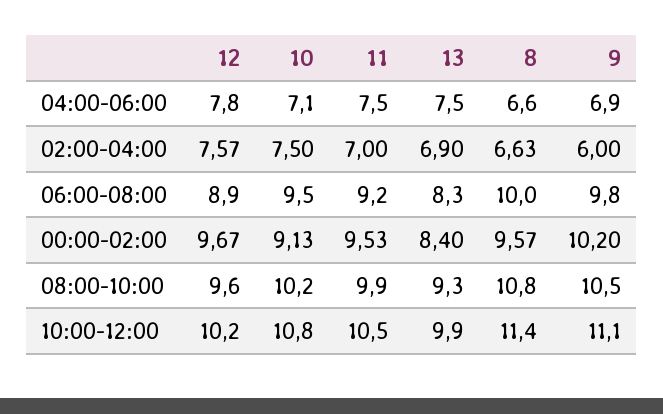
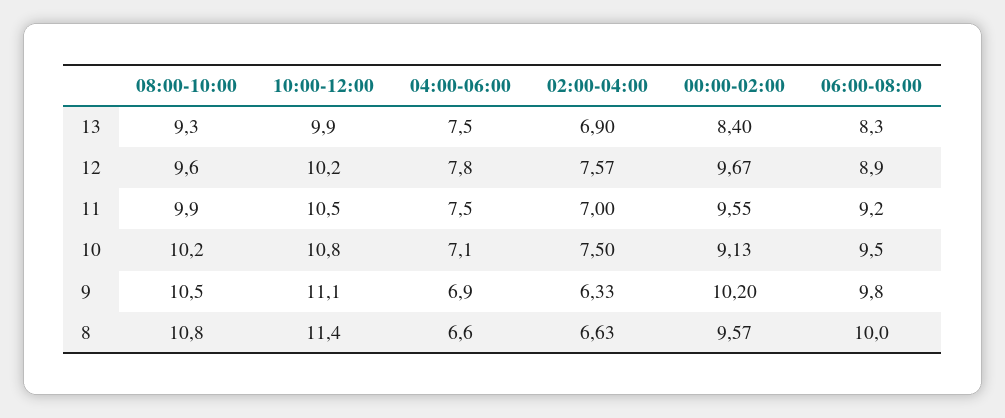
9, 02:00-04:00: 6 -> 6.33
11, 00:00-02:00: 9.53 -> 9.55

